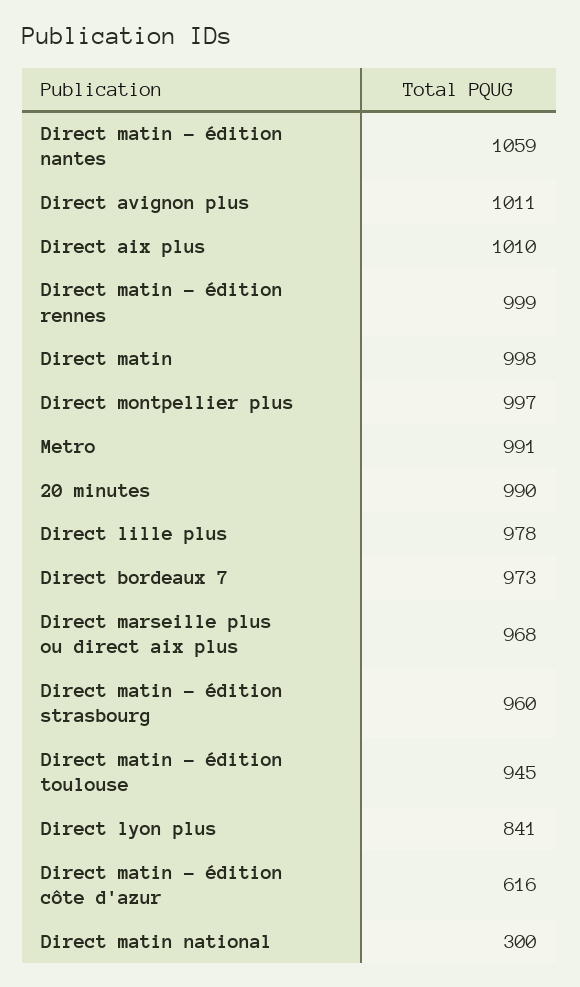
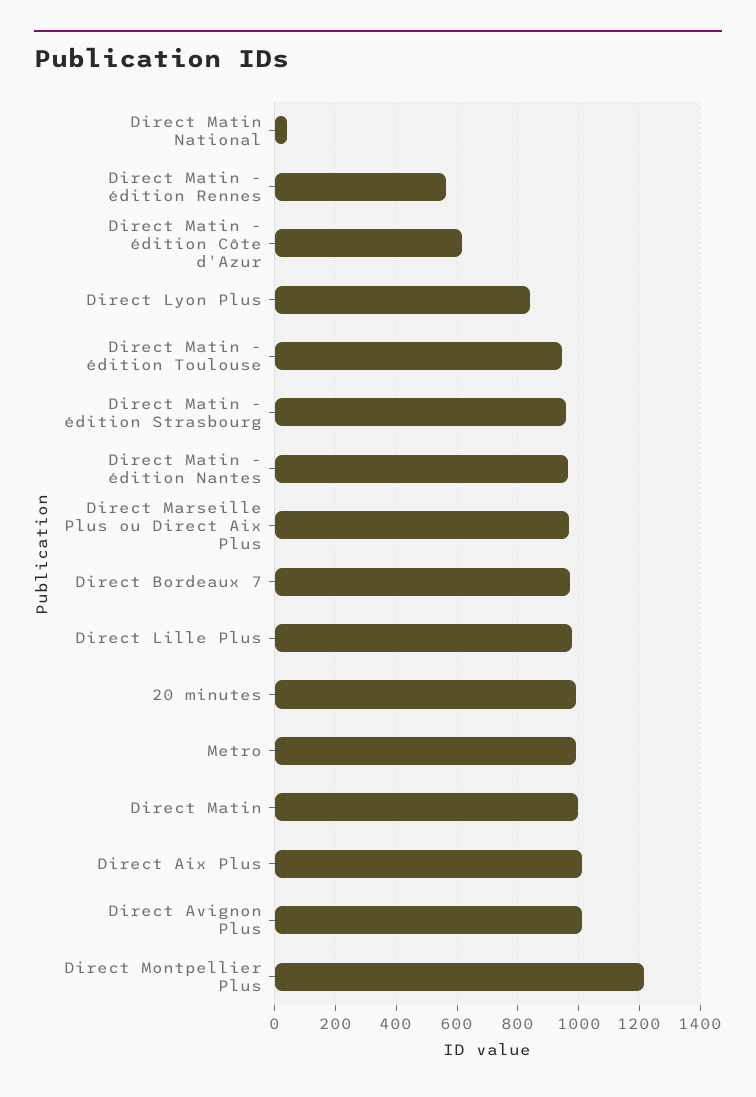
Direct matin - édition nantes: 1059 -> 960
Direct matin - édition rennes: 999 -> 560
Direct montpellier plus: 997 -> 1220
Direct matin national: 300 -> 40

